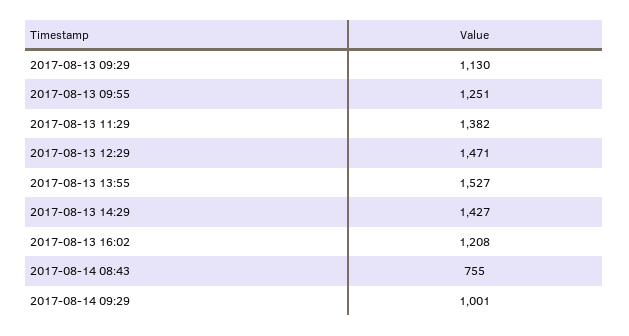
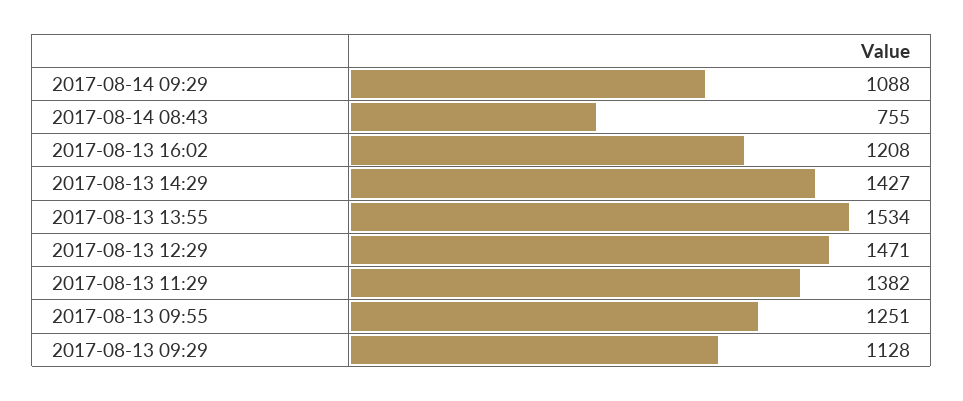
2017-08-13 09:29: 1130 -> 1128
2017-08-13 13:55: 1527 -> 1534
2017-08-14 09:29: 1001 -> 1088

